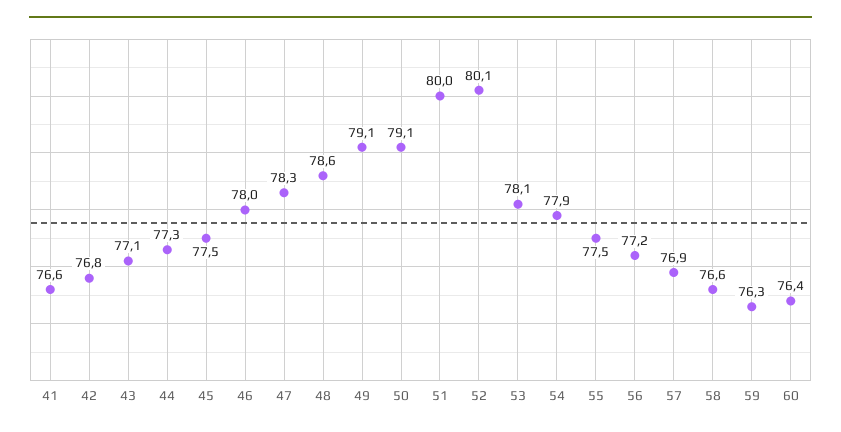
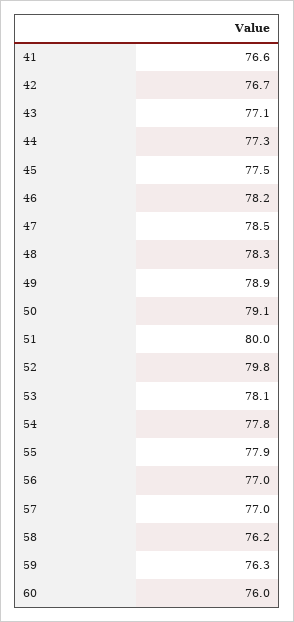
42: 76.8 -> 76.7
46: 78 -> 78.2
47: 78.3 -> 78.5
48: 78.6 -> 78.3
49: 79.1 -> 78.9
52: 80.1 -> 79.8
54: 77.9 -> 77.8
55: 77.5 -> 77.9
56: 77.2 -> 77
57: 76.9 -> 77
58: 76.6 -> 76.2
60: 76.4 -> 76

